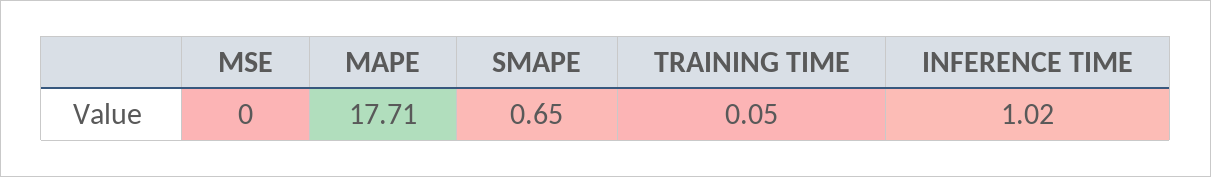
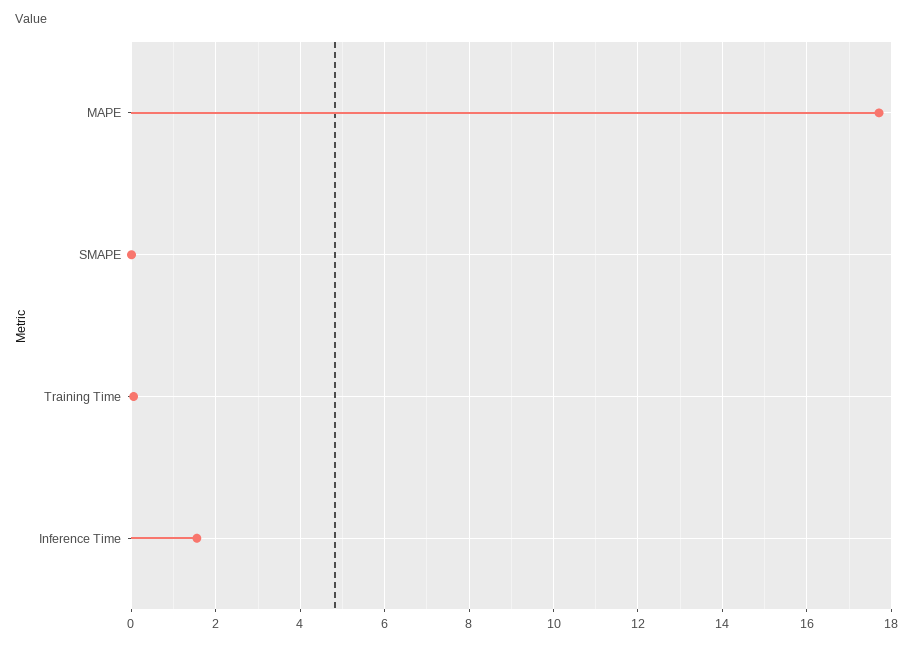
MSE: 0 -> none
SMAPE: 0.65 -> 0
INFERENCE TIME: 1.02 -> 1.6

